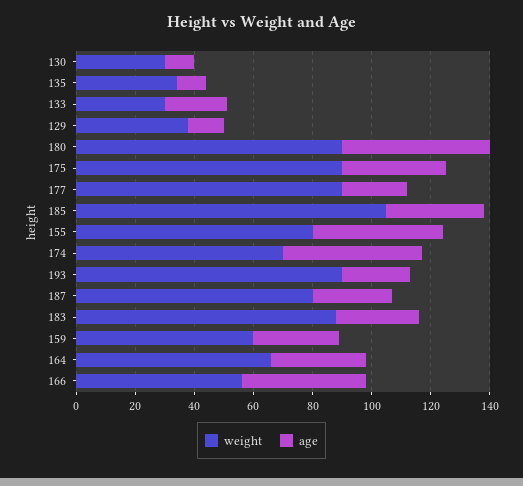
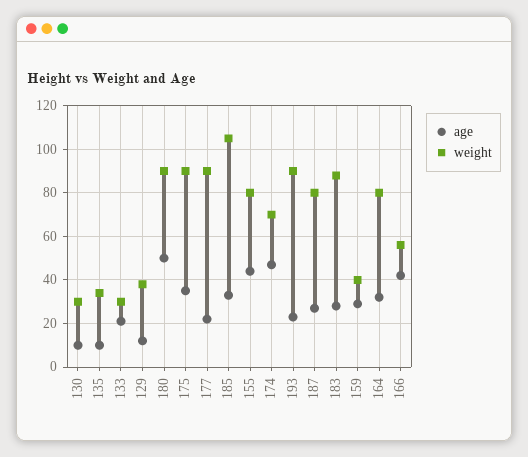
weight, 159: 60 -> 40
weight, 164: 65 -> 80

